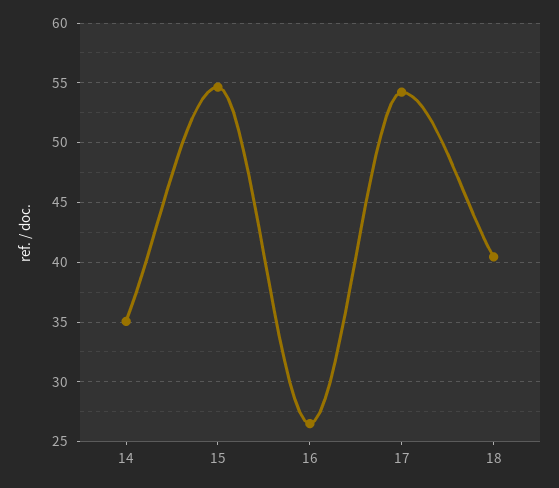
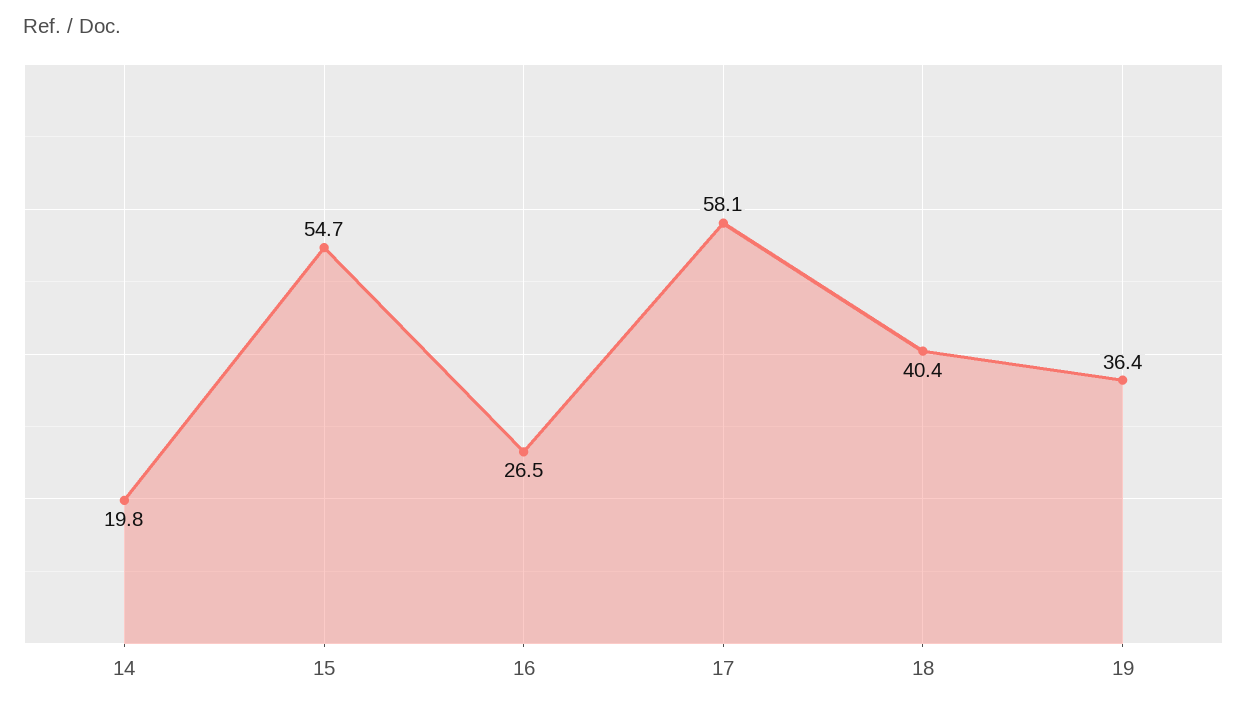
14: 35 -> 19.8
17: 54 -> 58.1
19: none -> 36.4

